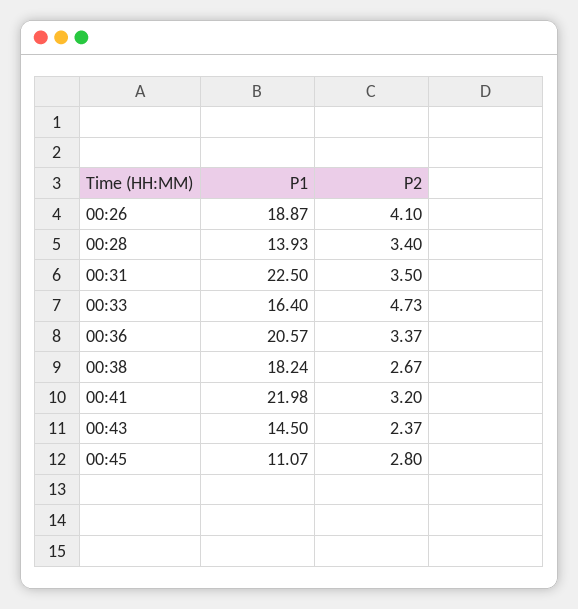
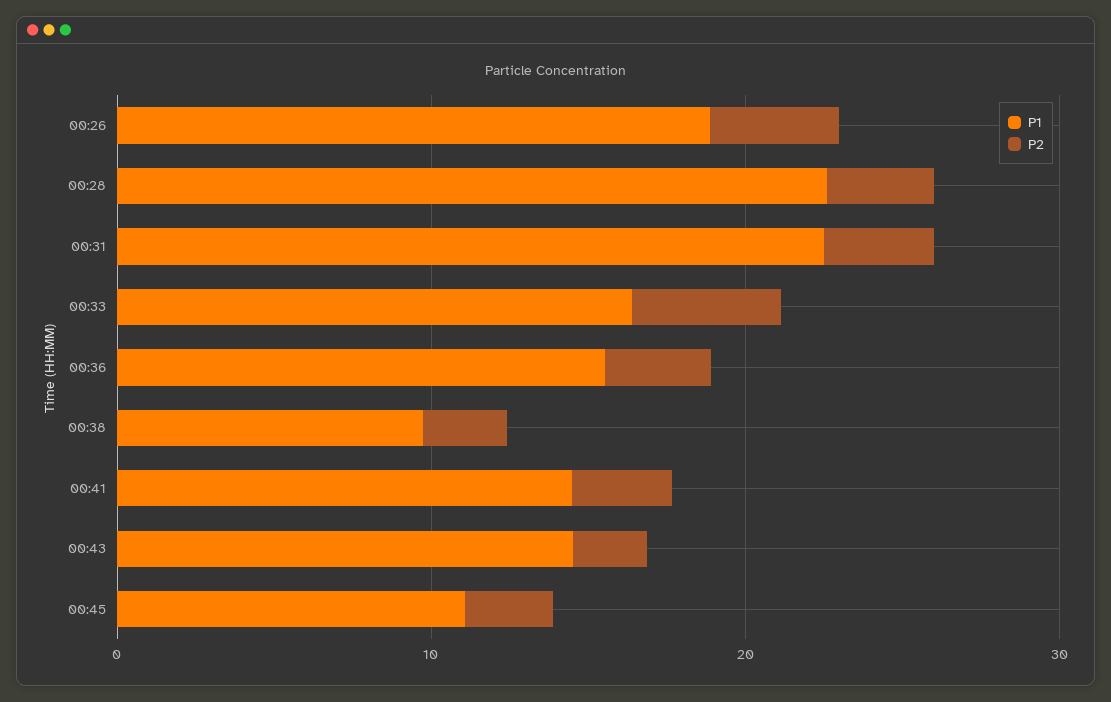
P1, 00:28: 13.93 -> 22
P1, 00:36: 20.57 -> 16
P1, 00:38: 18.24 -> 10
P1, 00:41: 21.98 -> 14

